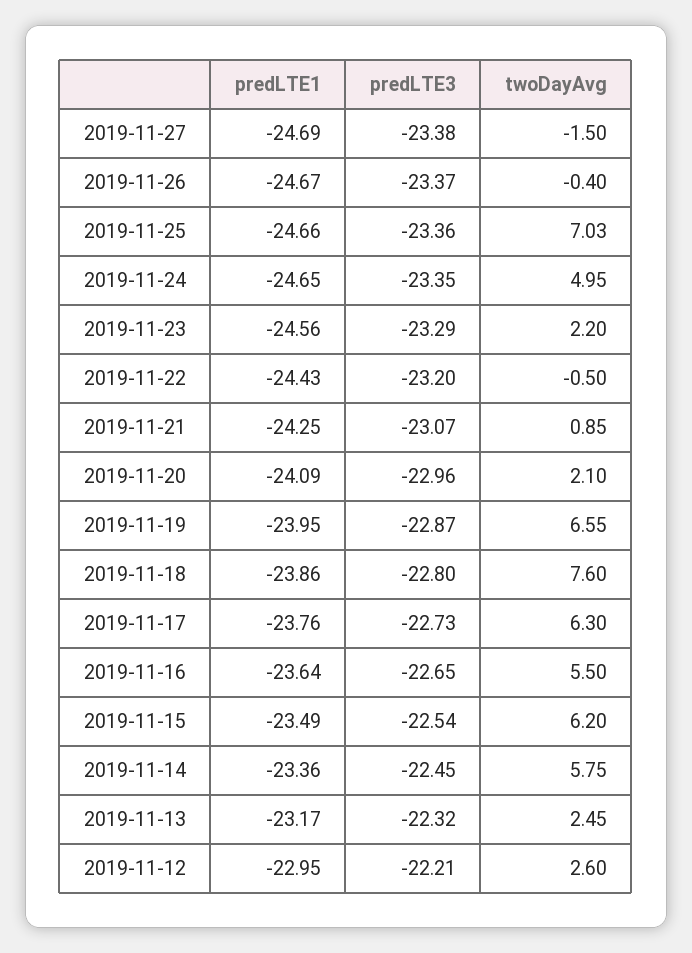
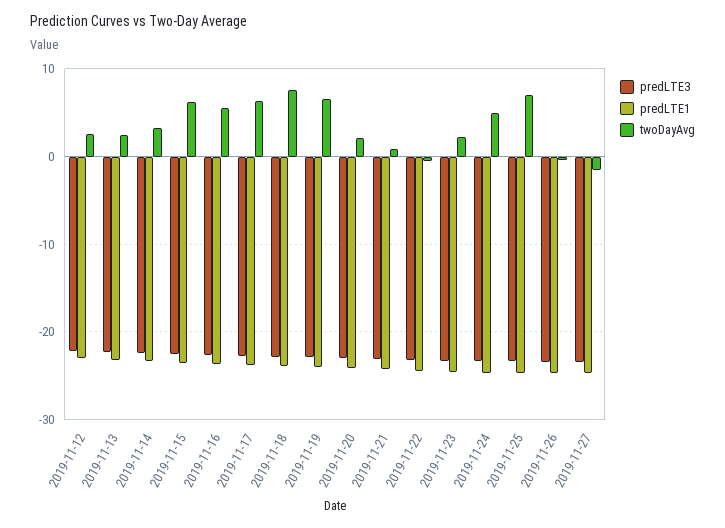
twoDayAvg, 2019-11-14: 5.75 -> 3

